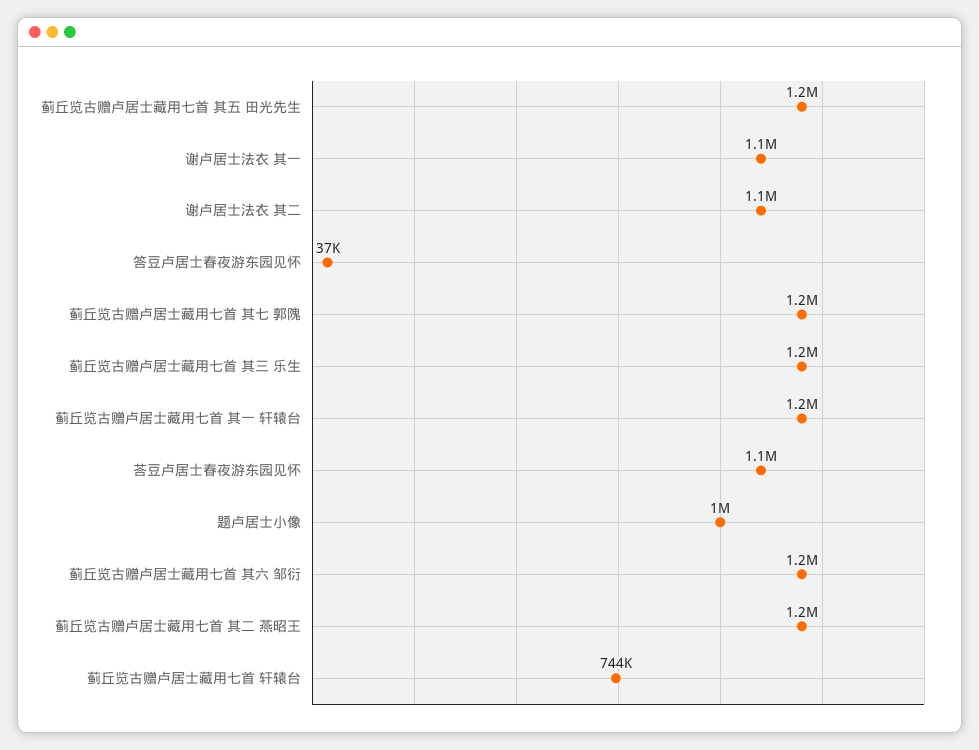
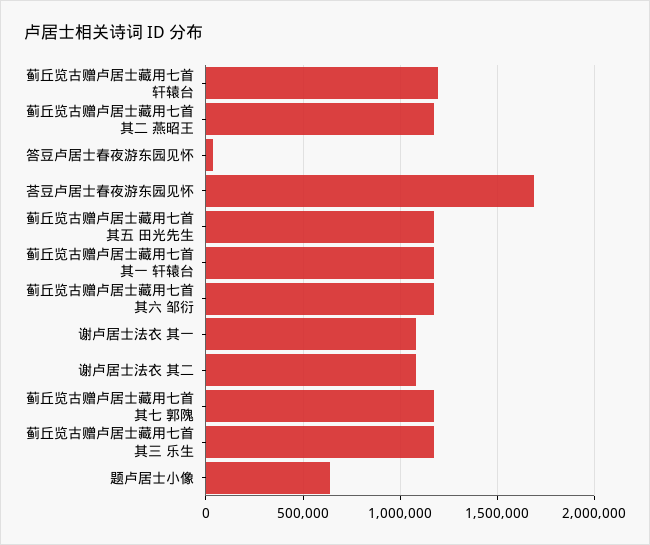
荅豆卢居士春夜游东园见怀: 1100000 -> 1700000
题卢居士小像: 1000000 -> 650000
蓟丘览古赠卢居士藏用七首 轩辕台: 744000 -> 1200000

